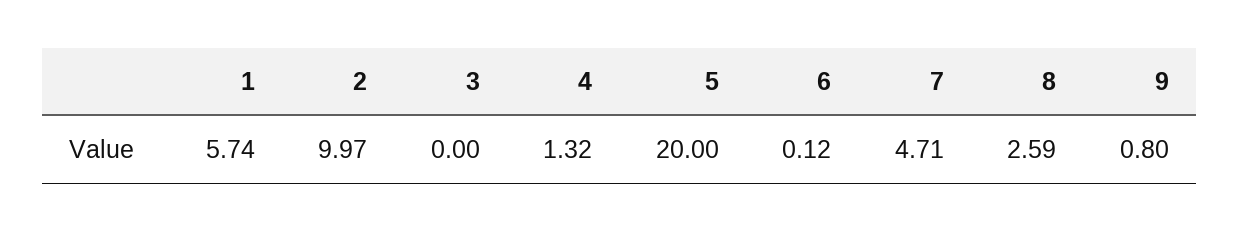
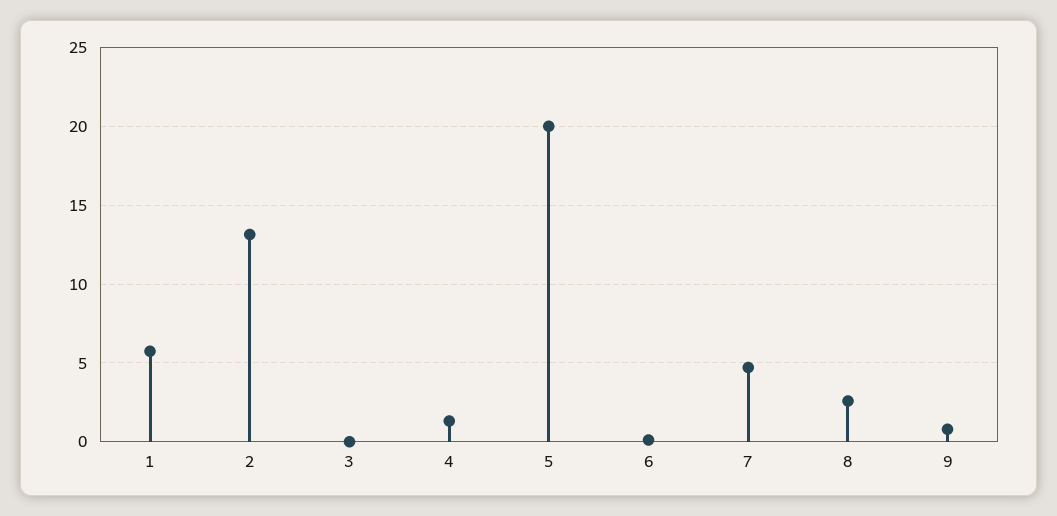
2: 9.97 -> 13

